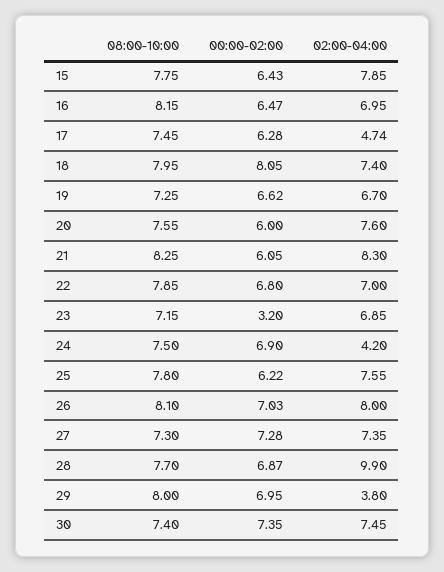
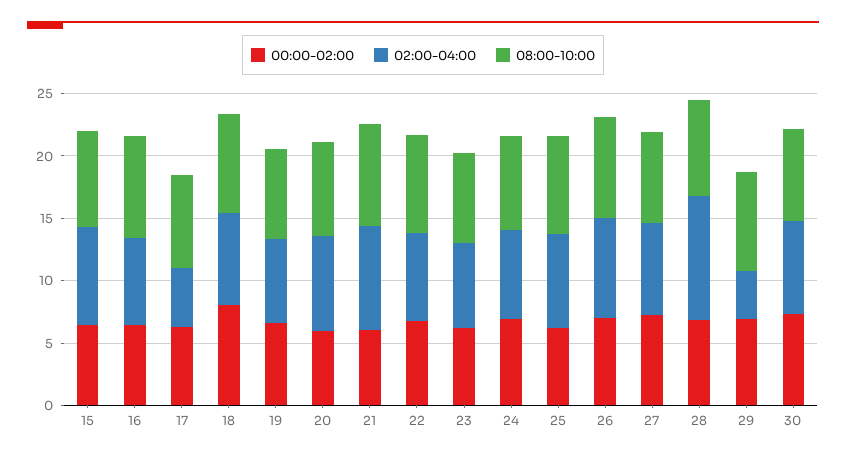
00:00-02:00, 23: 3.2 -> 6
02:00-04:00, 24: 4.2 -> 7

